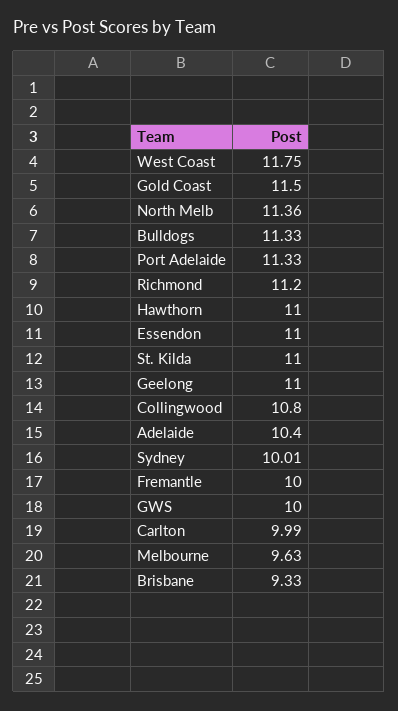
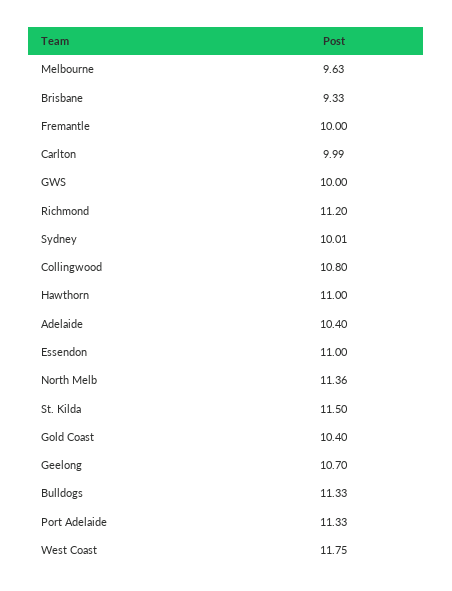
Gold Coast: 11.5 -> 10.4
St. Kilda: 11 -> 11.5
Geelong: 11 -> 10.7

